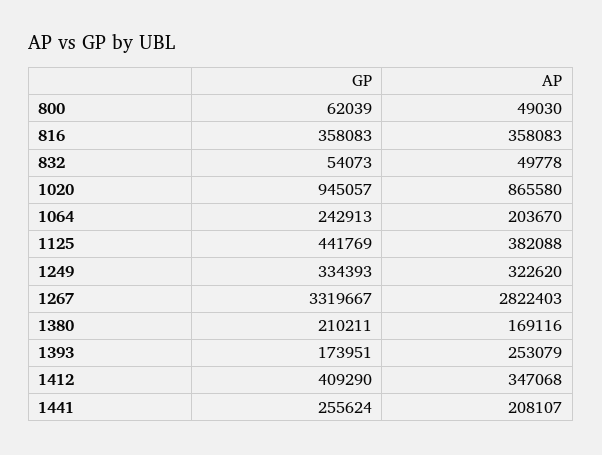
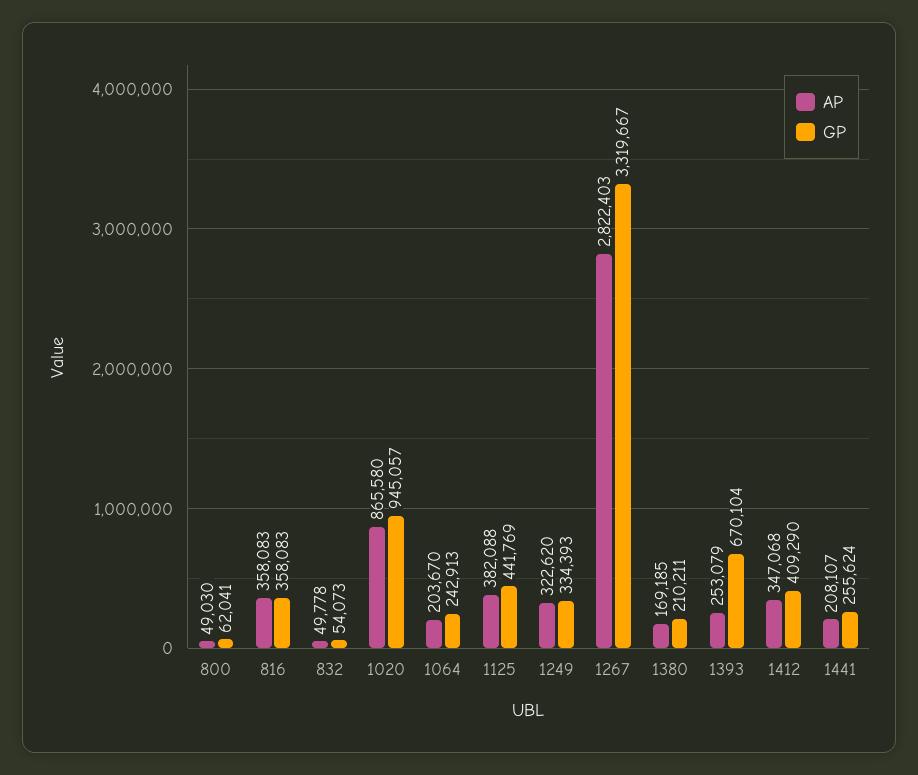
GP, 800: 62039 -> 62041
AP, 1380: 169116 -> 169185
GP, 1393: 173951 -> 670104

